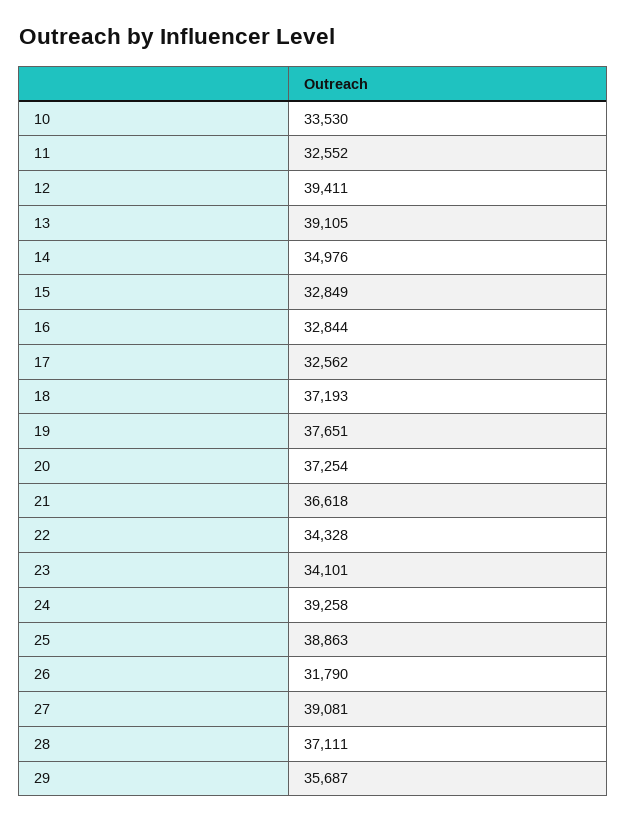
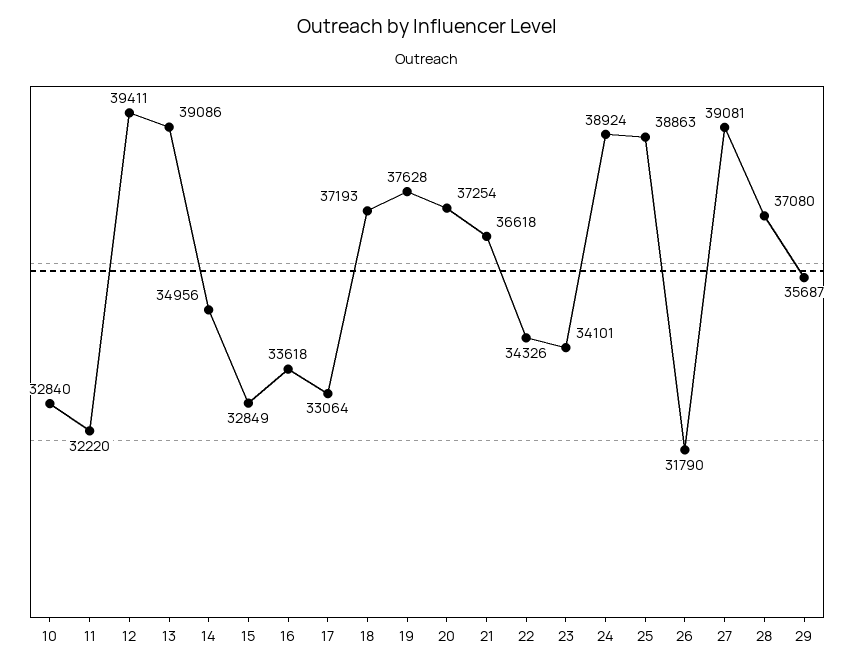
10: 33530 -> 32840
11: 32552 -> 32220
13: 39105 -> 39086
14: 34976 -> 34956
16: 32844 -> 33618
17: 32562 -> 33064
19: 37651 -> 37628
22: 34328 -> 34326
24: 39258 -> 38924
28: 37111 -> 37080

